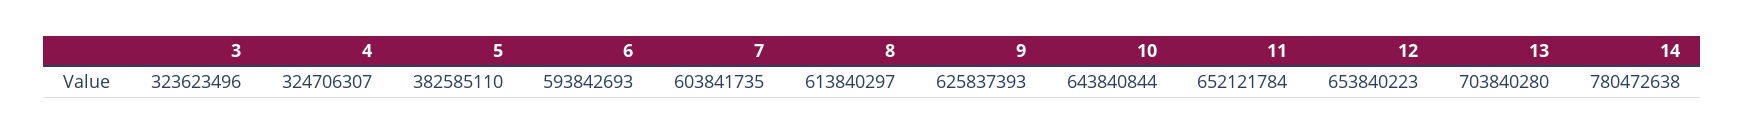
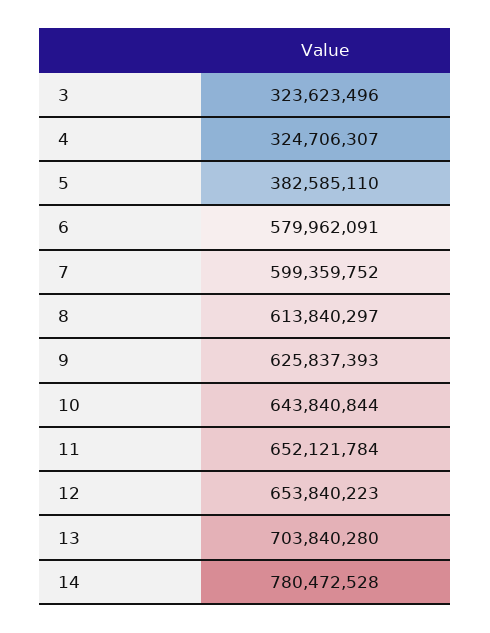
6: 593842693 -> 579962091
7: 603841735 -> 599359752
14: 780472638 -> 780472528

